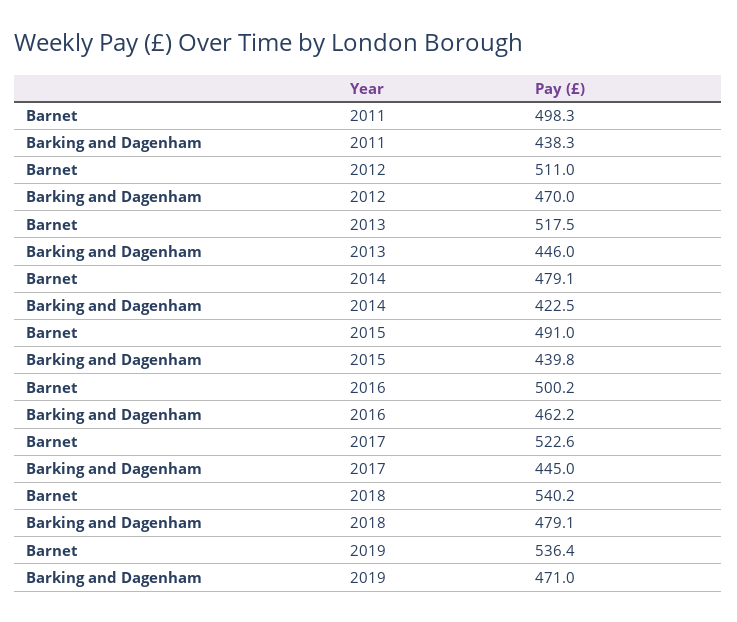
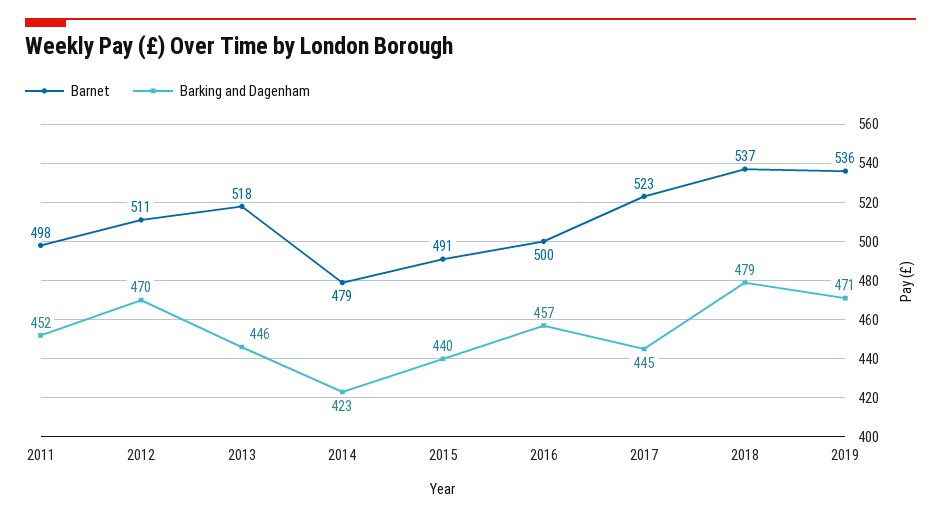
Barking and Dagenham, 2011: 438.3 -> 452
Barking and Dagenham, 2016: 462.2 -> 457
Barnet, 2018: 540.2 -> 537

